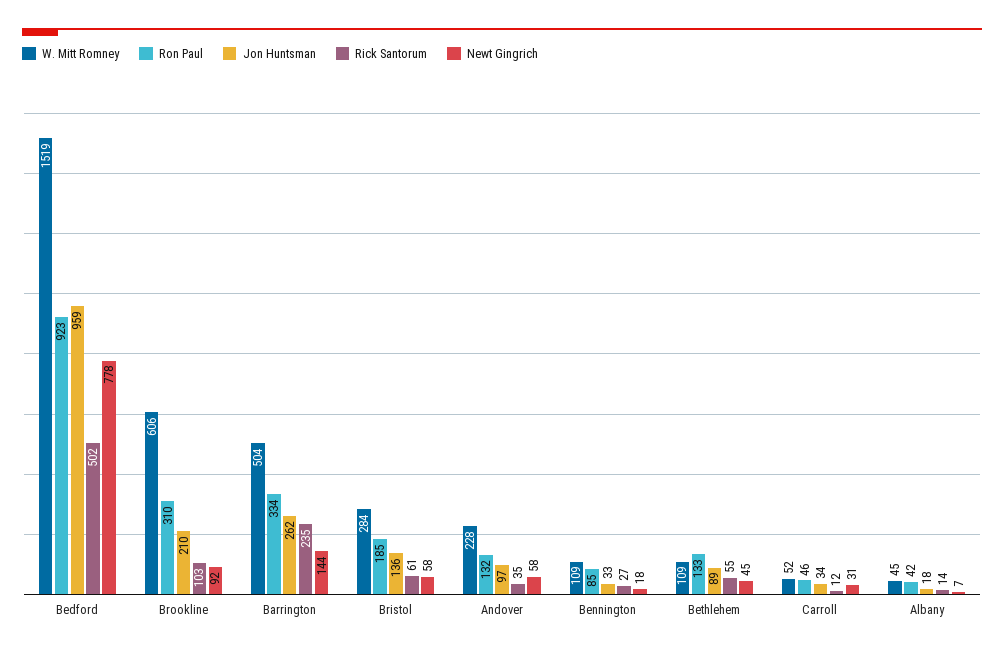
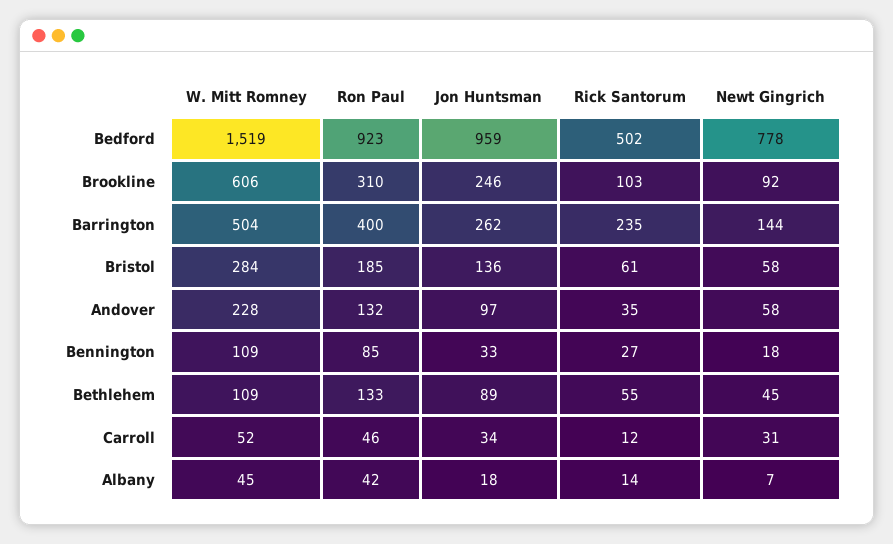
Jon Huntsman, Brookline: 210 -> 246
Ron Paul, Barrington: 334 -> 400

